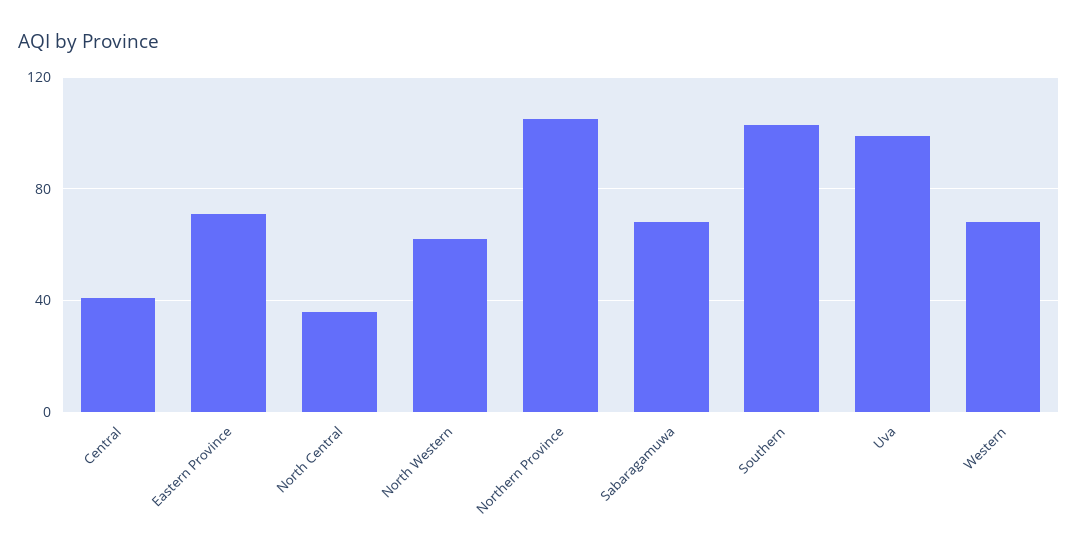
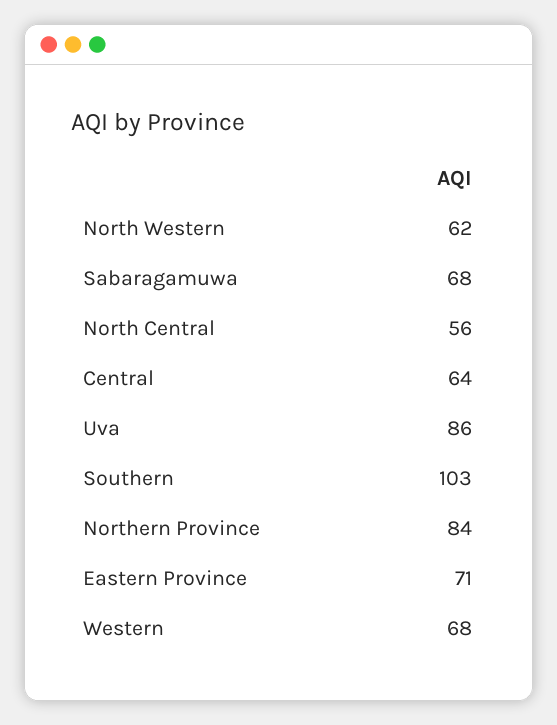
Central: 40 -> 64
North Central: 35 -> 56
Northern Province: 105 -> 84
Uva: 100 -> 86

